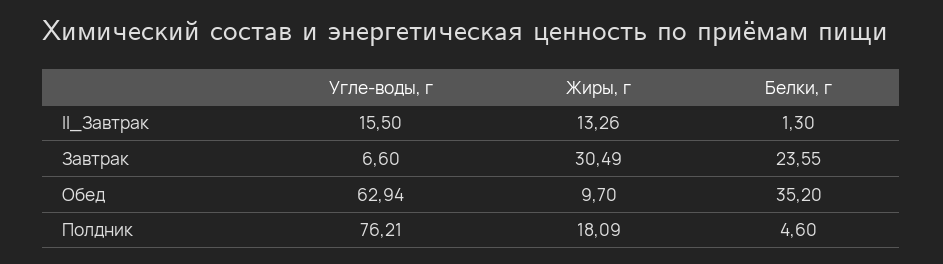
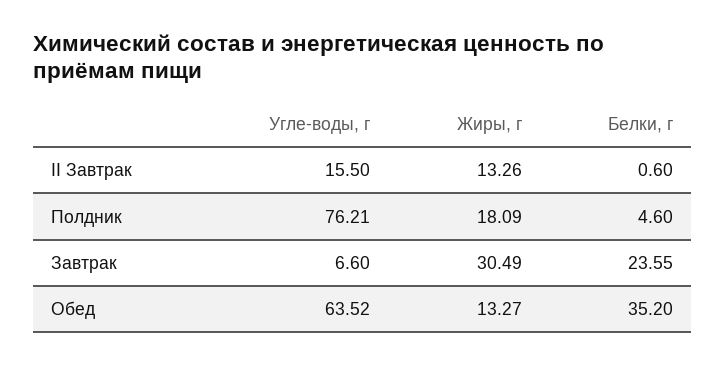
Белки, г, II_Завтрак: 1.3 -> 0.6
Угле-воды, г, Обед: 62.94 -> 63.52
Жиры, г, Обед: 9.7 -> 13.27

